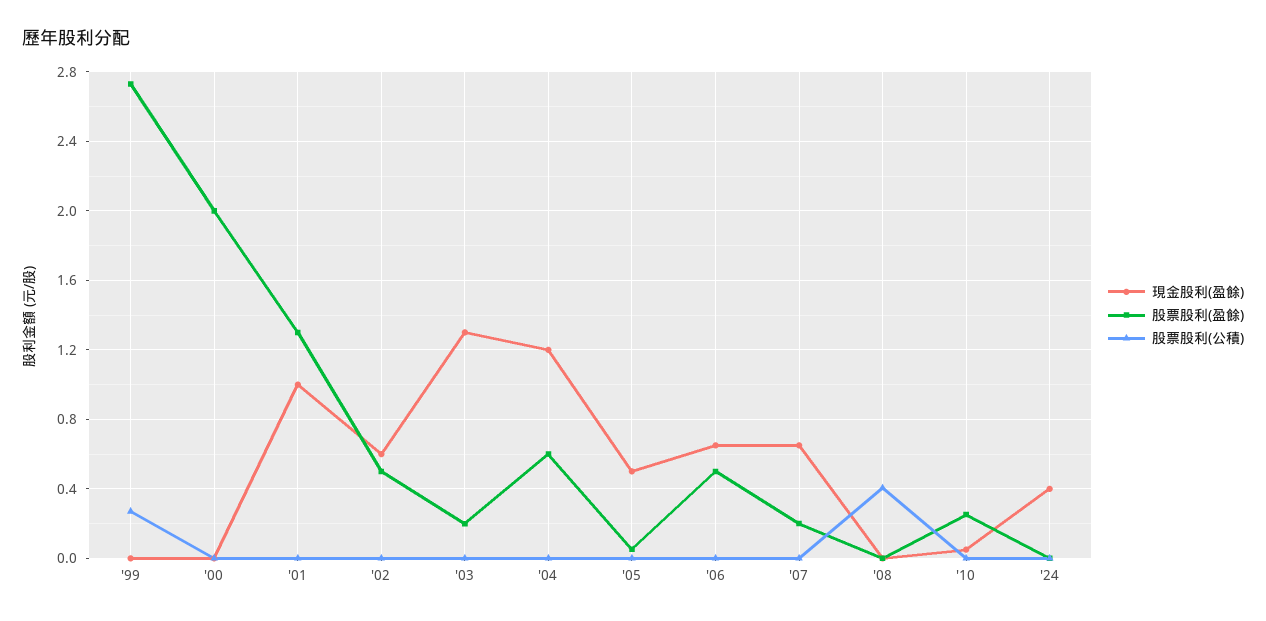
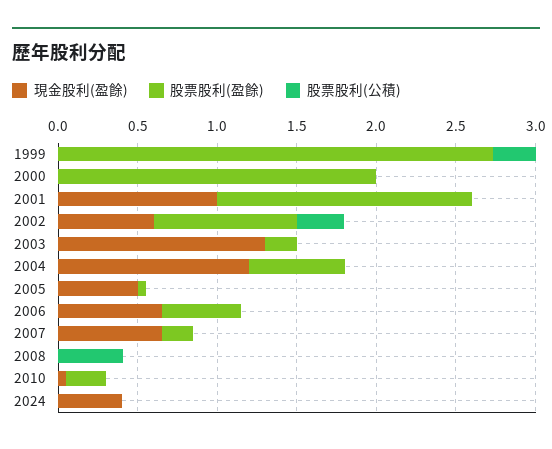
股票股利(盈餘), '01: 1.3 -> 1.6
股票股利(盈餘), '02: 0.5 -> 0.9
股票股利(公積), '02: 0 -> 0.3

